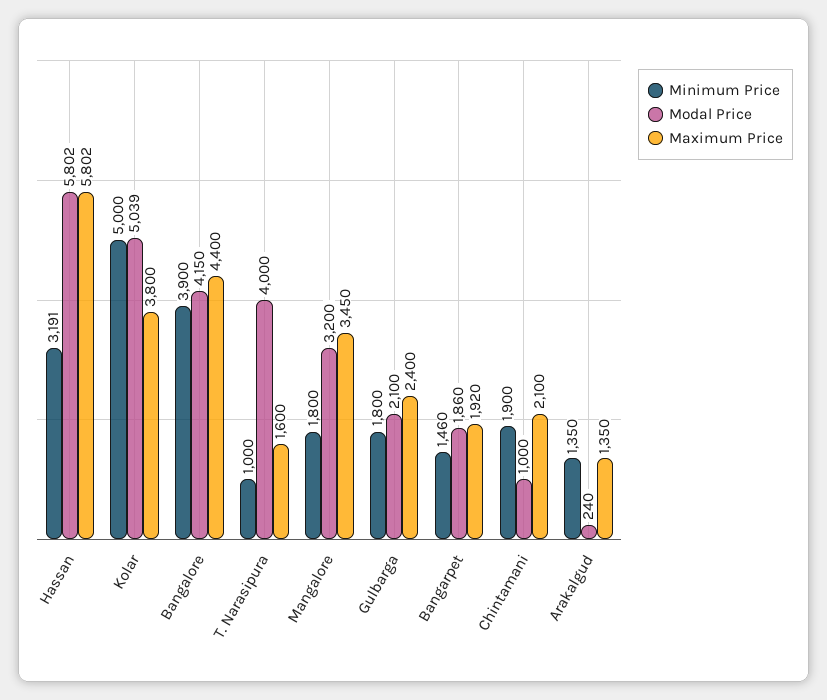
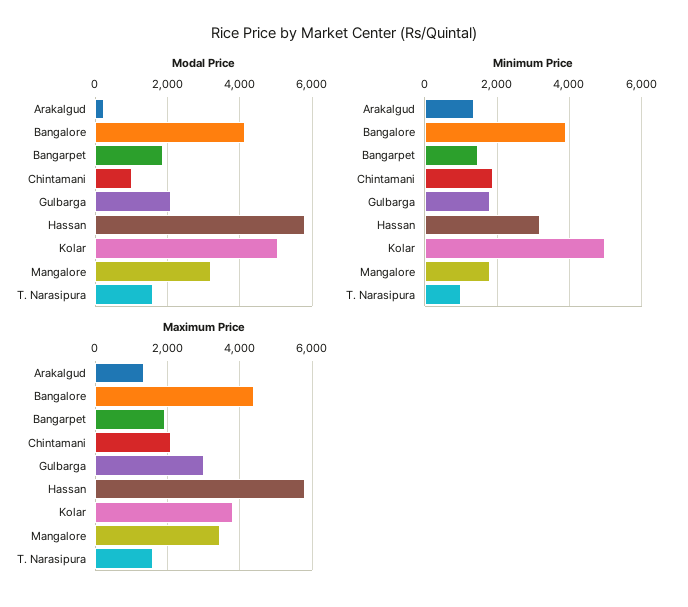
Modal Price, T. Narasipura: 4000 -> 1600
Maximum Price, Gulbarga: 2400 -> 3000

